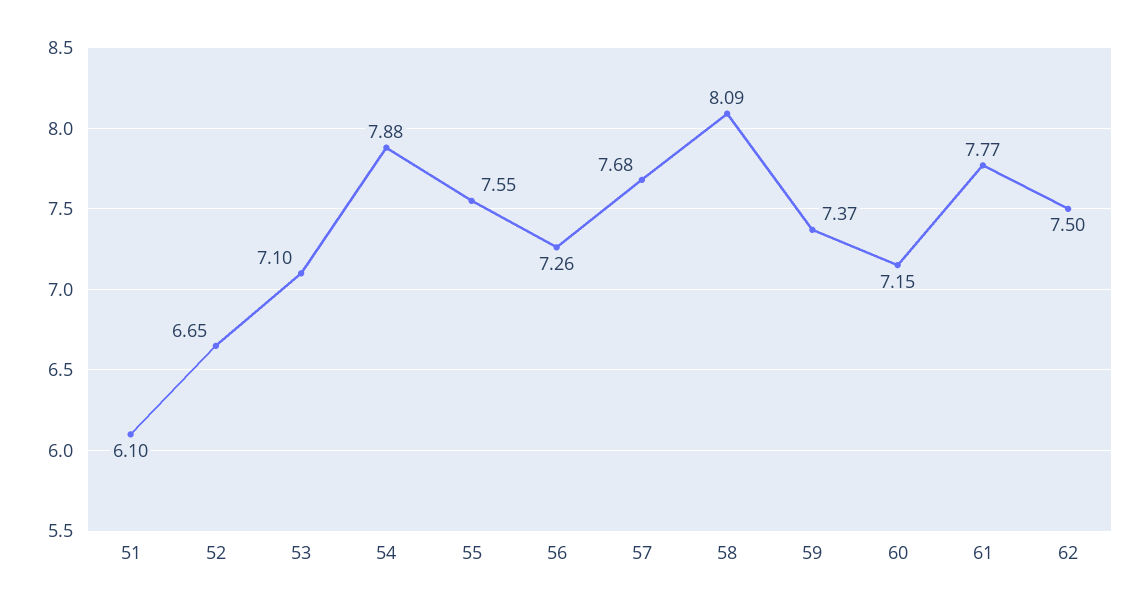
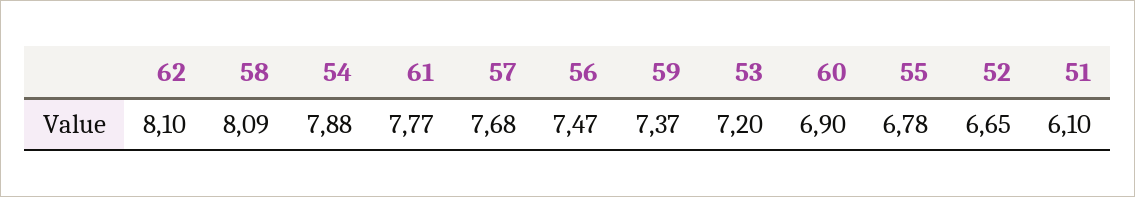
53: 7.1 -> 7.2
55: 7.55 -> 6.78
56: 7.26 -> 7.47
60: 7.15 -> 6.9
62: 7.5 -> 8.1

